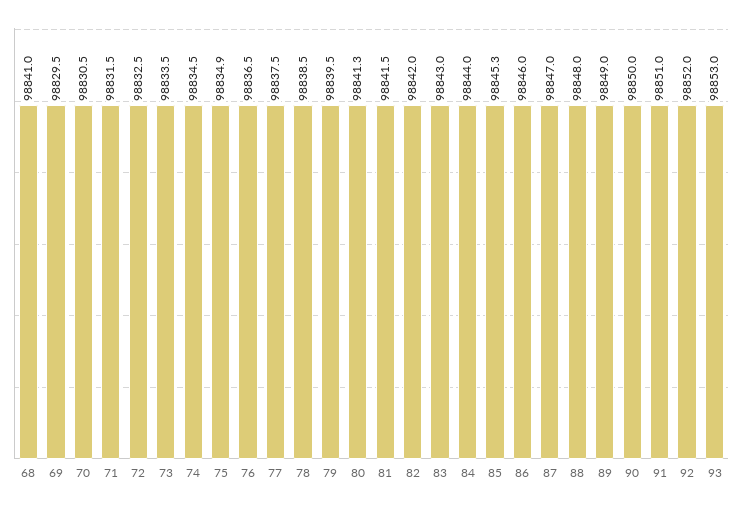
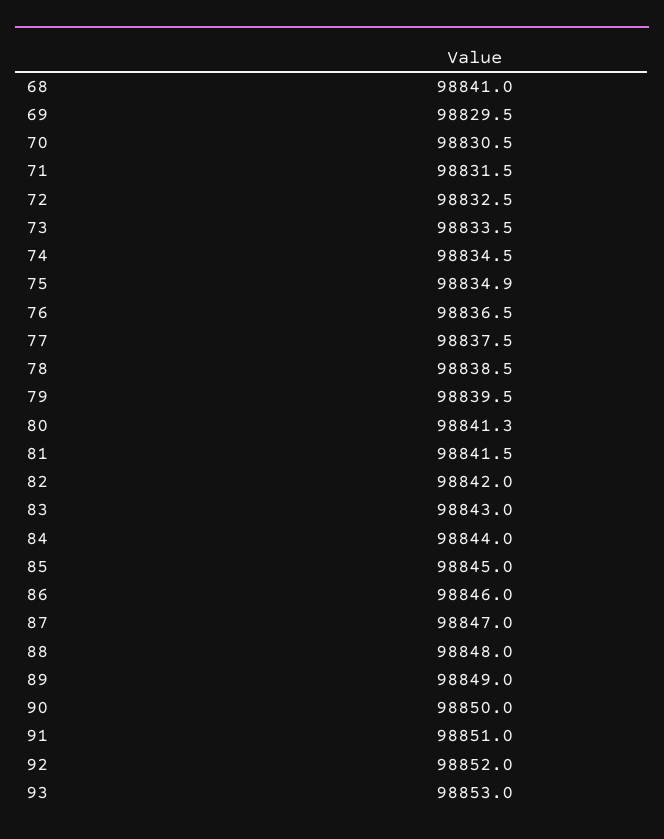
85: 98845.3 -> 98845

